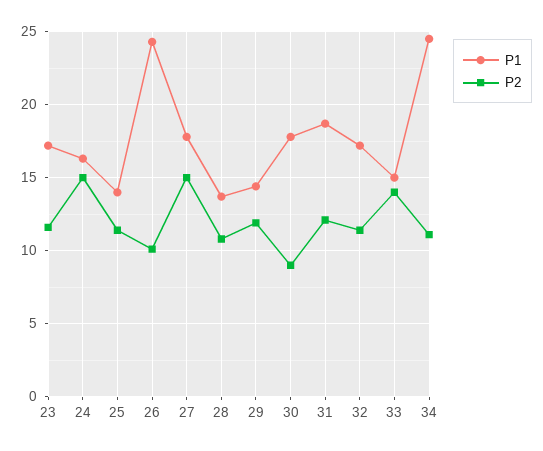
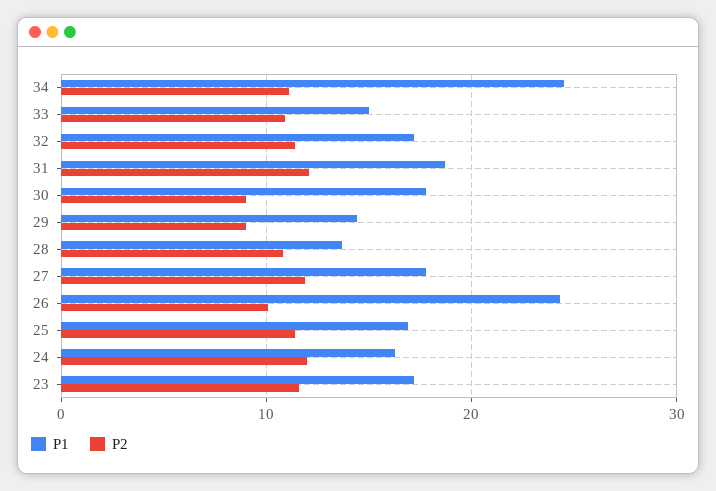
P2, 24: 15 -> 12
P1, 25: 14 -> 17
P2, 27: 15 -> 12
P2, 29: 12 -> 9
P2, 33: 14 -> 11

